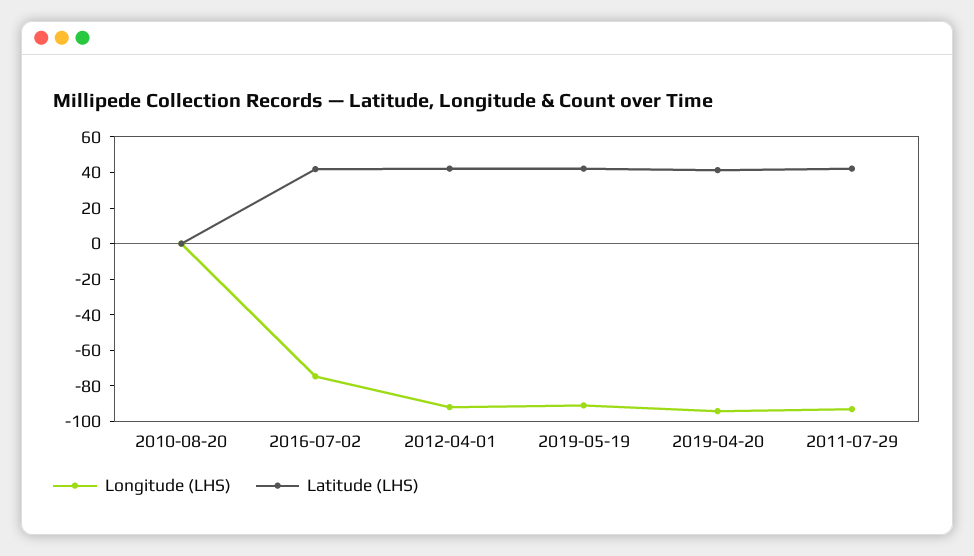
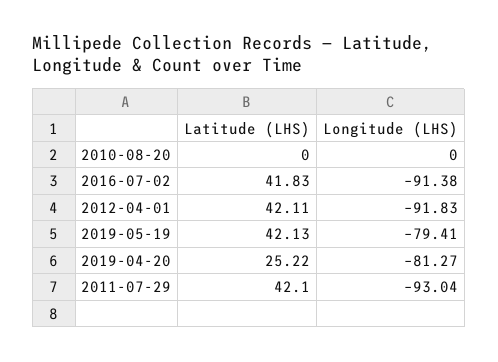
Longitude (LHS), 2016-07-02: -75 -> -91.38
Longitude (LHS), 2019-05-19: -90 -> -79.41
Longitude (LHS), 2019-04-20: -95 -> -81.27
Latitude (LHS), 2019-04-20: 40 -> 25.22

